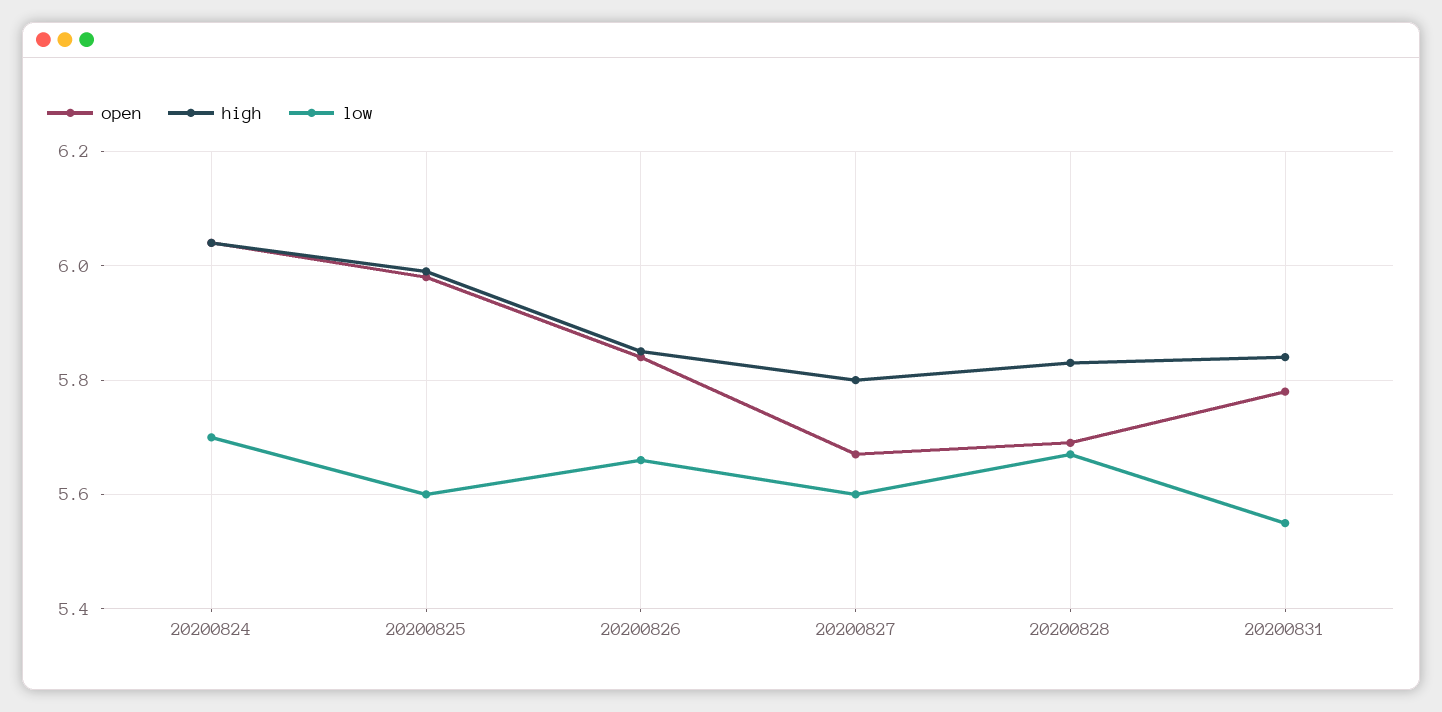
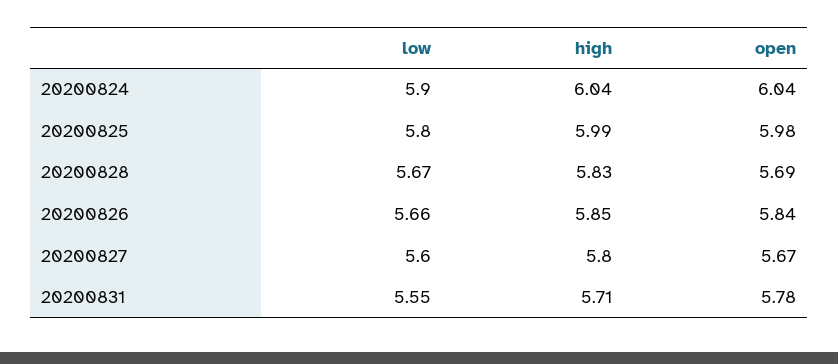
low, 20200824: 5.7 -> 5.9
low, 20200825: 5.6 -> 5.8
high, 20200831: 5.85 -> 5.71

